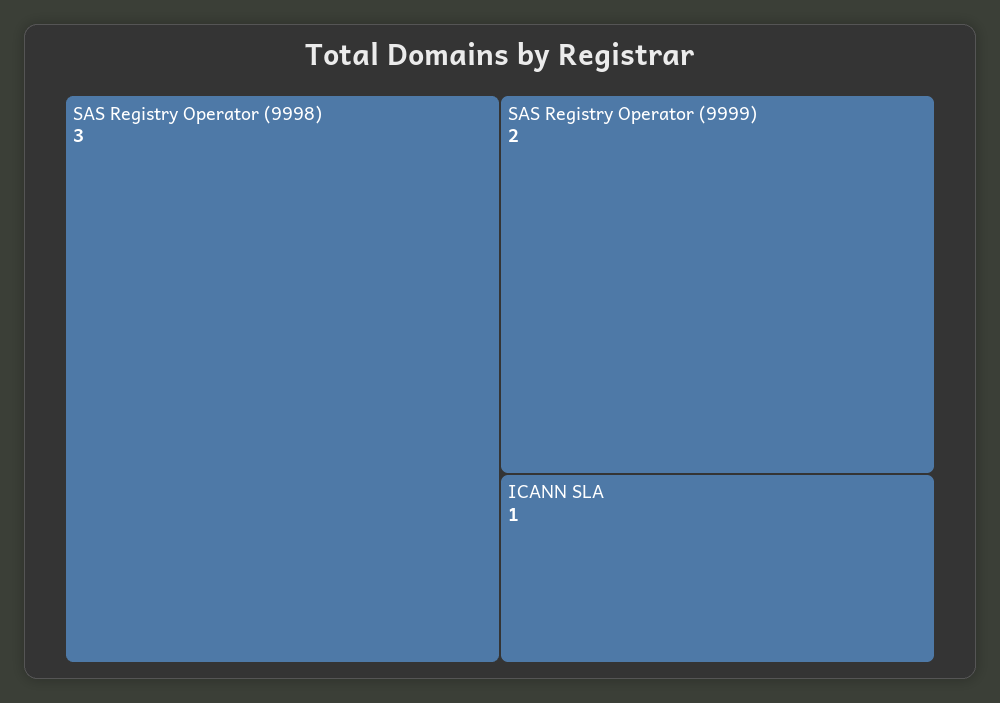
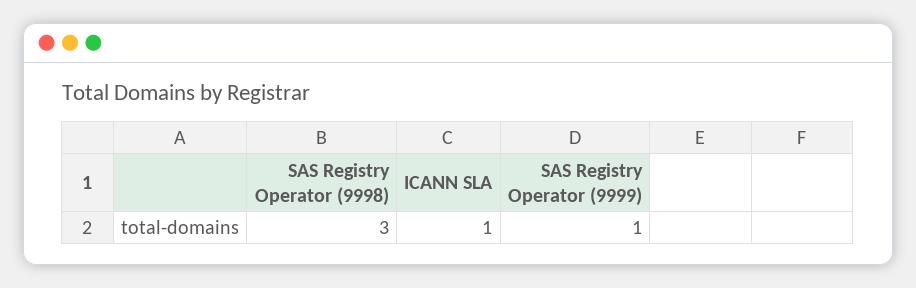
SAS Registry Operator (9999): 2 -> 1

